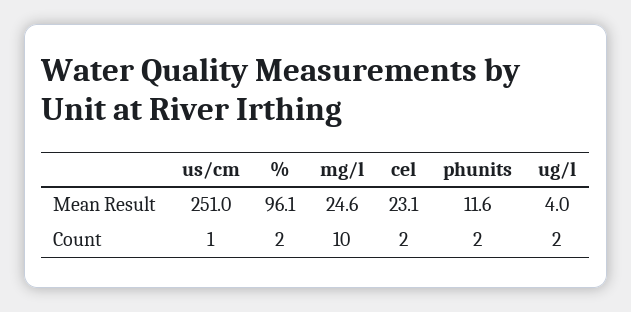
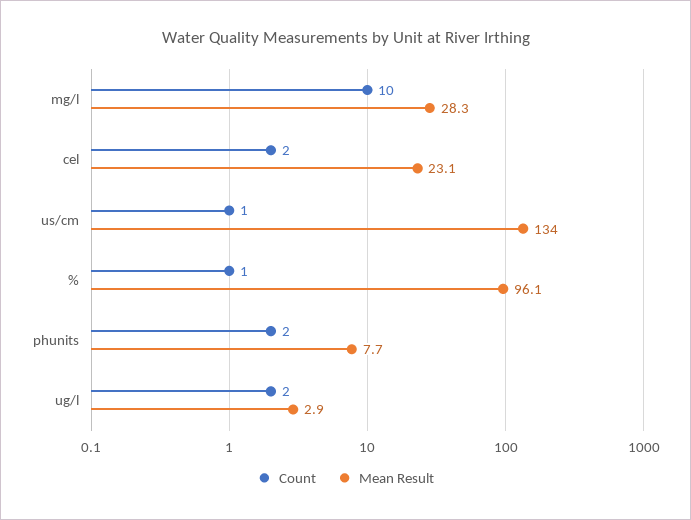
Mean Result, us/cm: 251 -> 134
Mean Result, mg/l: 24.6 -> 28.3
Mean Result, phunits: 11.6 -> 7.7
Mean Result, ug/l: 4 -> 2.9
Count, %: 2 -> 1

